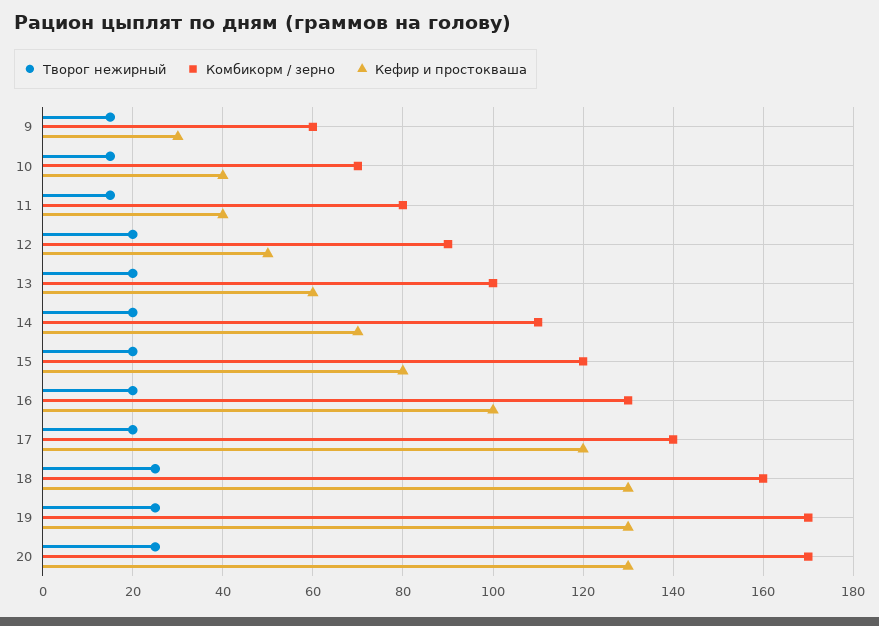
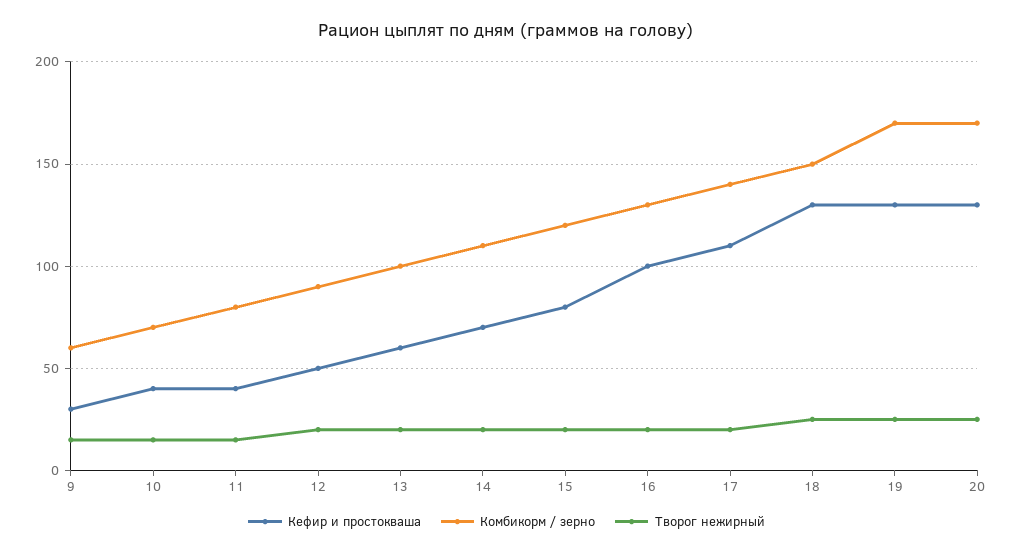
Кефир и простокваша, 17: 120 -> 110
Комбикорм / зерно, 18: 160 -> 150

